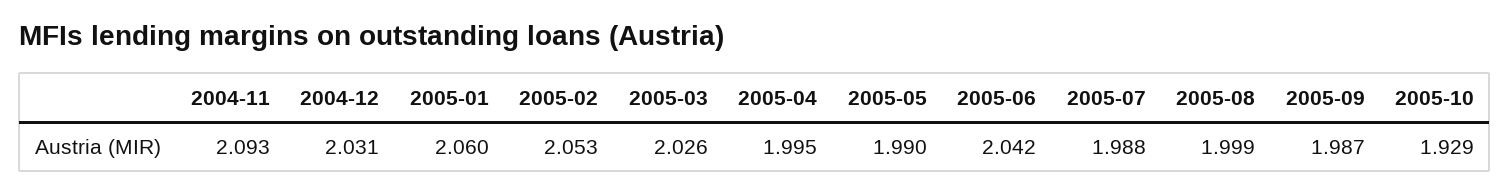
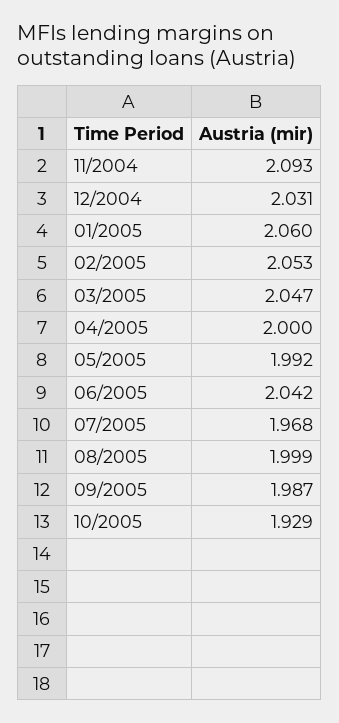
2005-03: 2.026 -> 2.047
2005-04: 1.995 -> 2
2005-05: 1.99 -> 1.992
2005-07: 1.988 -> 1.968

